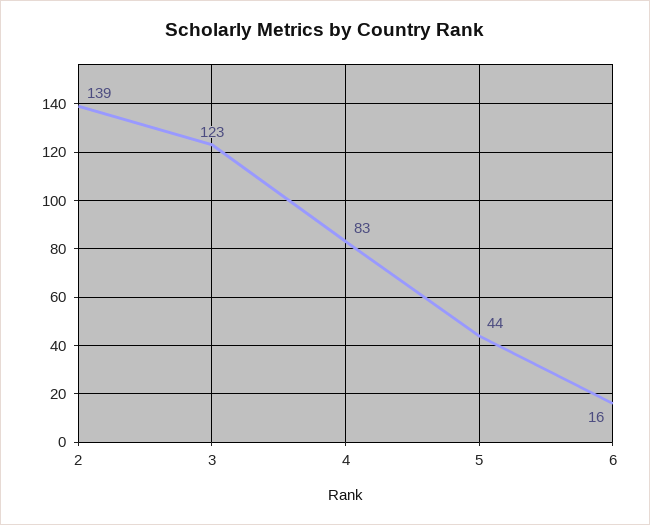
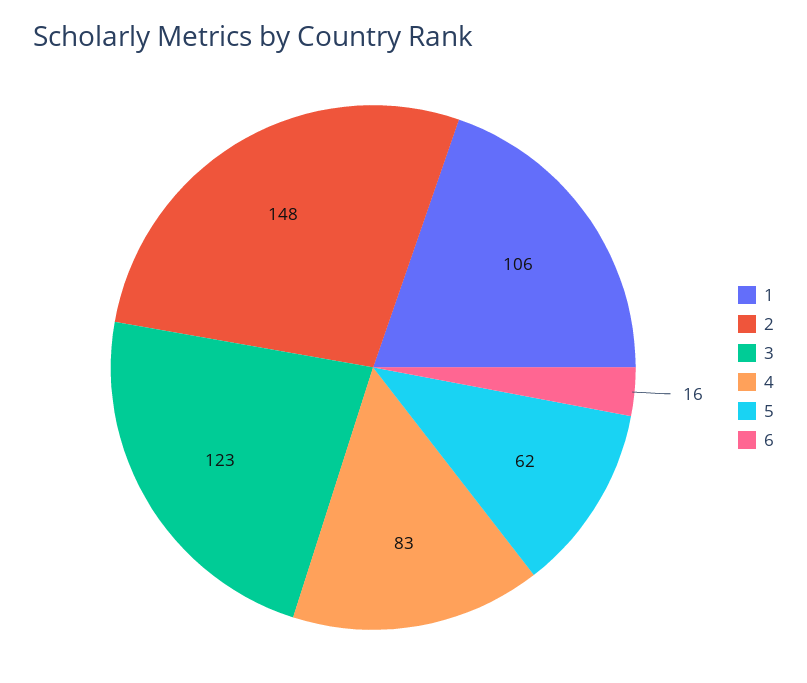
2: 139 -> 148
5: 44 -> 62
1: none -> 106

